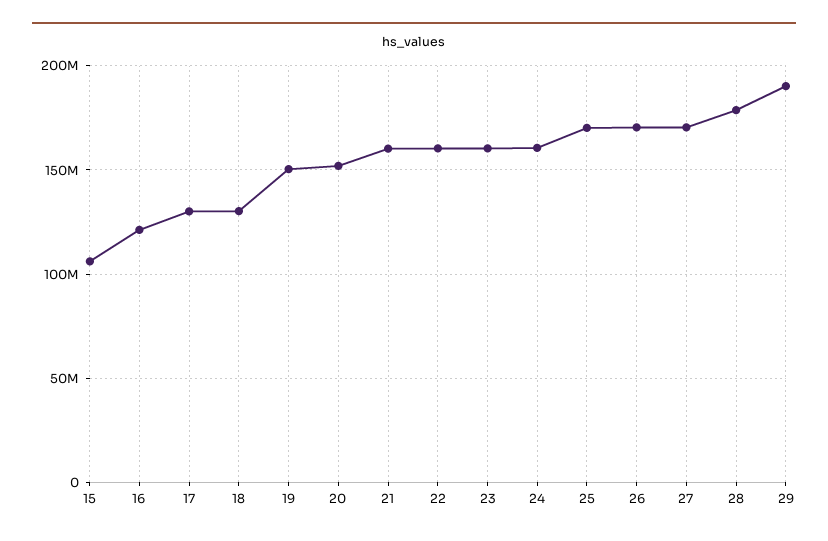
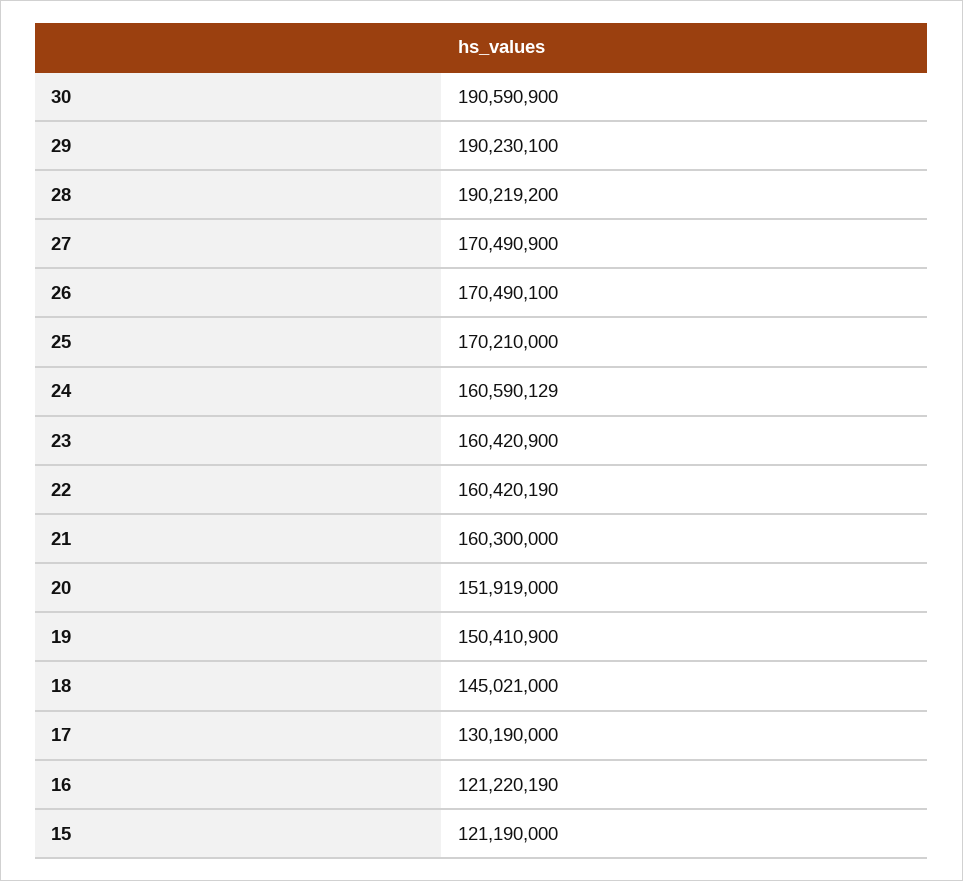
15: 105000000 -> 121190000
18: 130000000 -> 145021000
28: 180000000 -> 190219200
30: none -> 190590900

